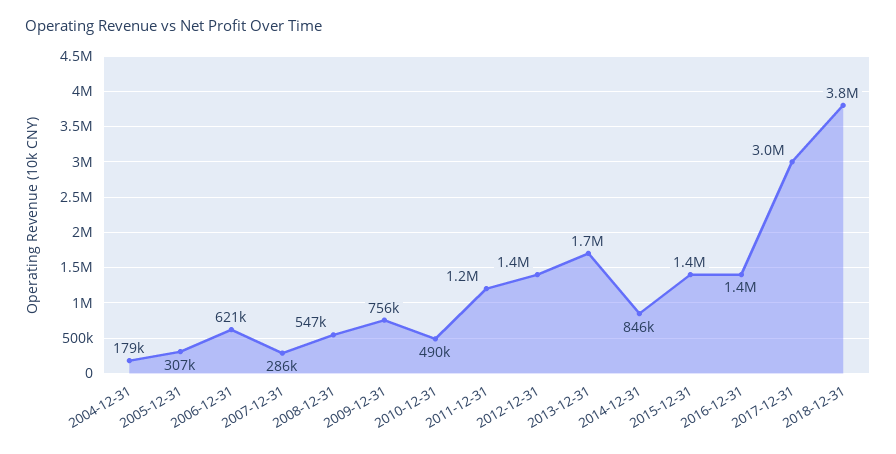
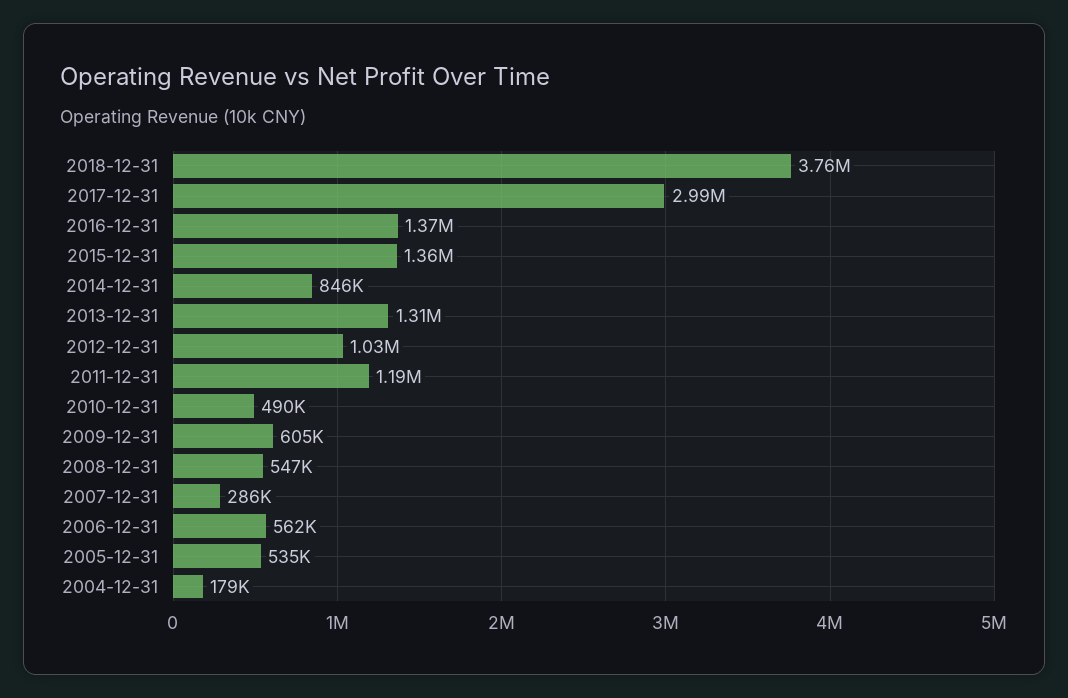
2005-12-31: 307000 -> 535000
2006-12-31: 621000 -> 562000
2009-12-31: 756000 -> 605000
2012-12-31: 1400000 -> 1030000
2013-12-31: 1700000 -> 1310000

